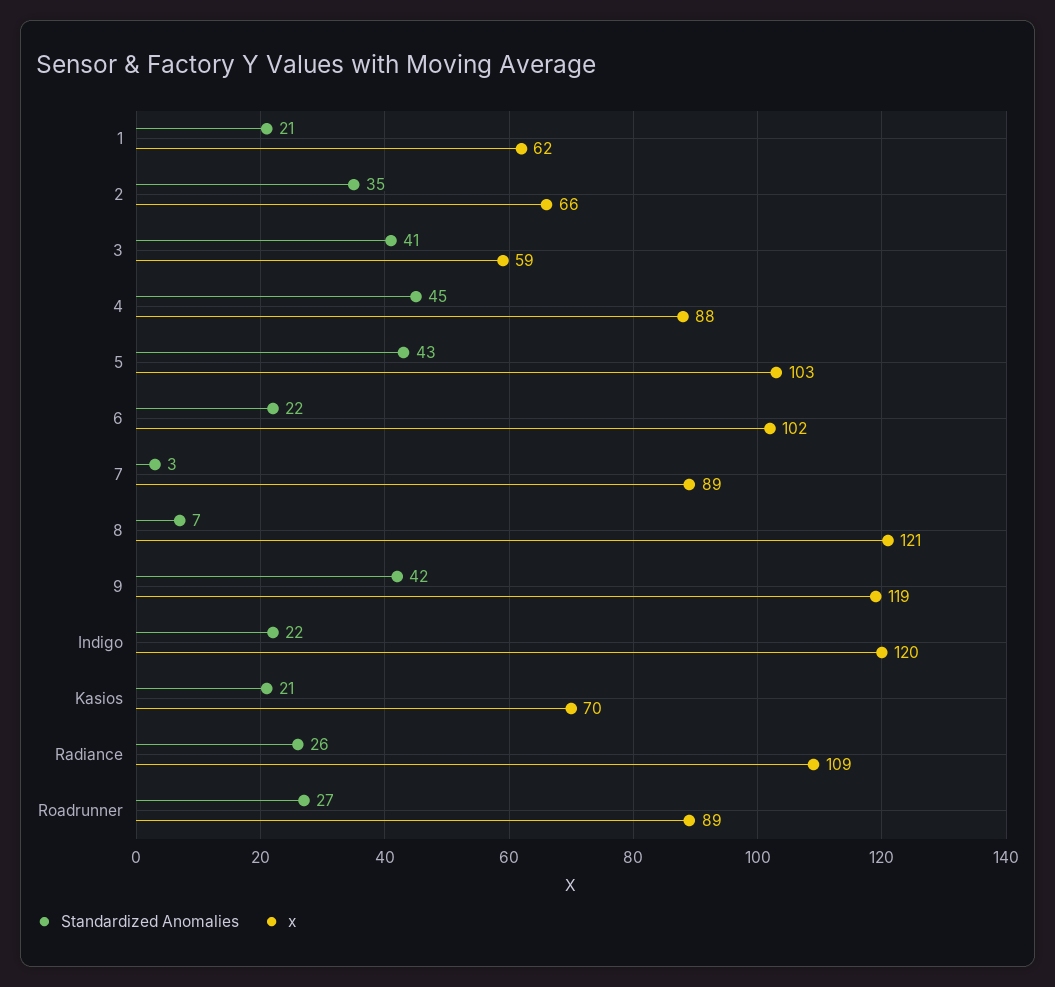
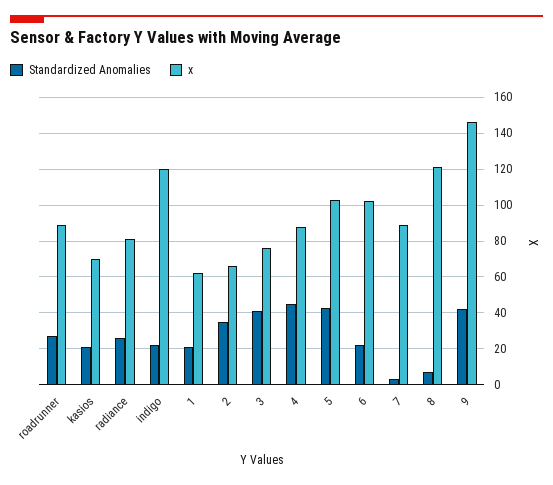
x, 3: 59 -> 75
x, 9: 119 -> 145
x, Radiance: 109 -> 80

